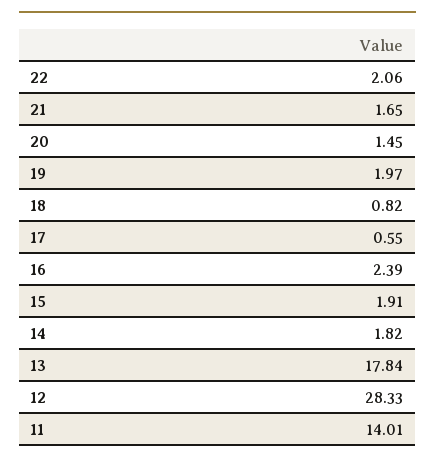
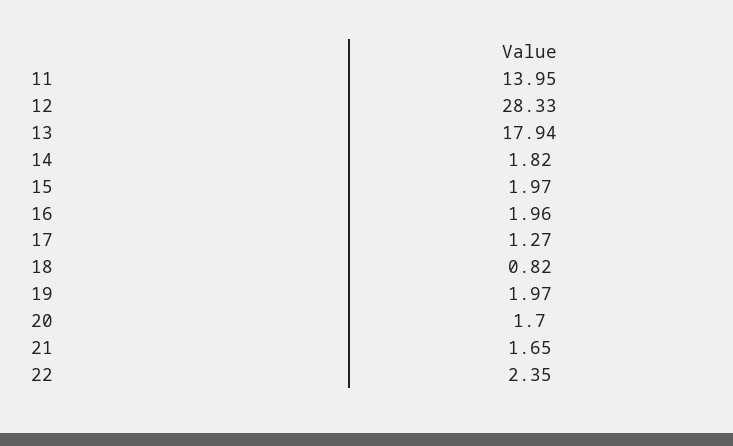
22: 2.06 -> 2.35
20: 1.45 -> 1.7
17: 0.55 -> 1.27
16: 2.39 -> 1.96
15: 1.91 -> 1.97
13: 17.84 -> 17.94
11: 14.01 -> 13.95

